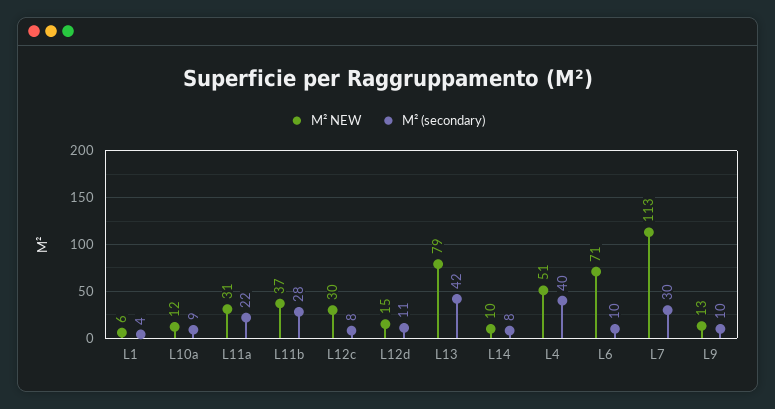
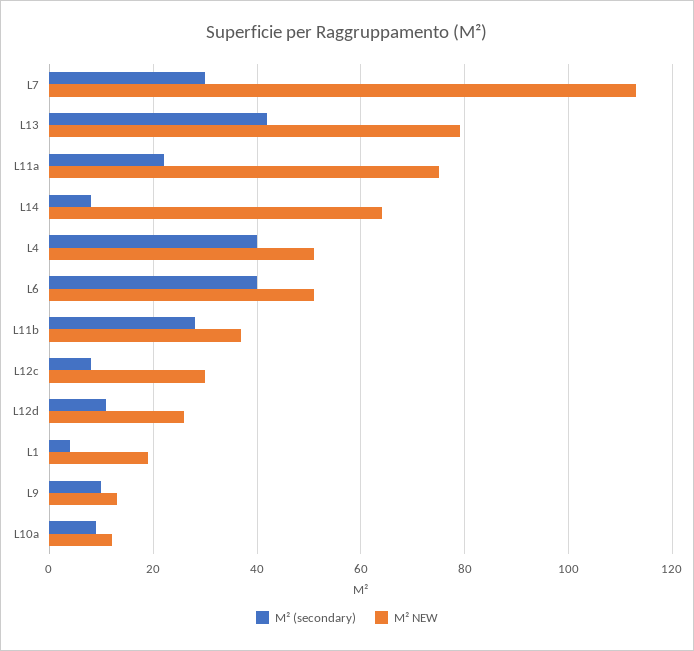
M² NEW, L1: 6 -> 20
M² NEW, L11a: 31 -> 75
M² NEW, L12d: 15 -> 25
M² NEW, L14: 10 -> 65
M² NEW, L6: 71 -> 50
M² (secondary), L6: 10 -> 40

